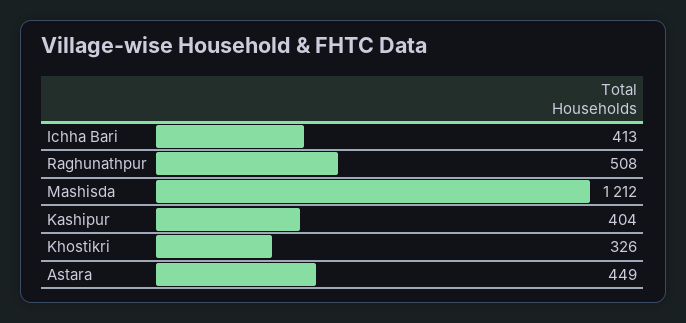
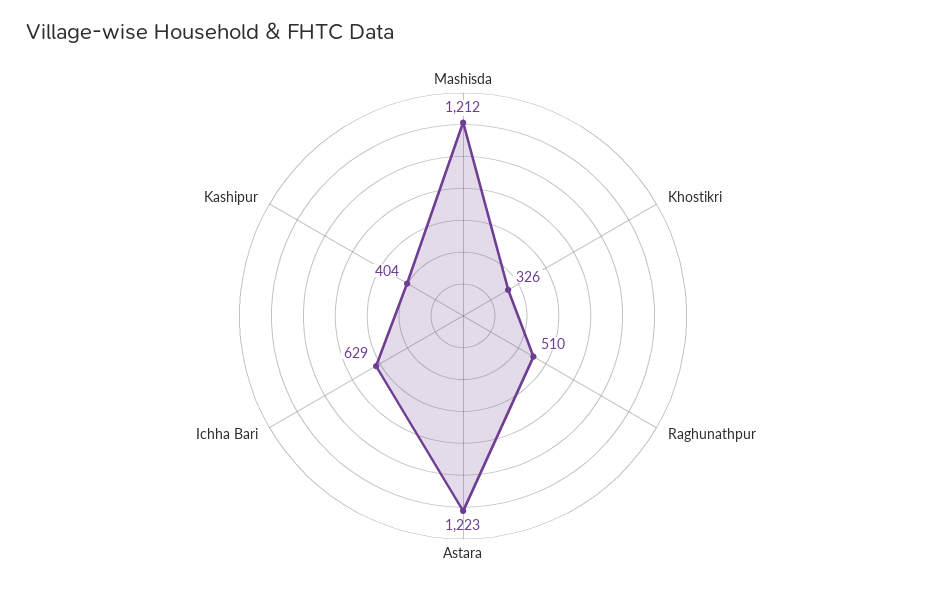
Ichha Bari: 413 -> 629
Raghunathpur: 508 -> 510
Astara: 449 -> 1223

